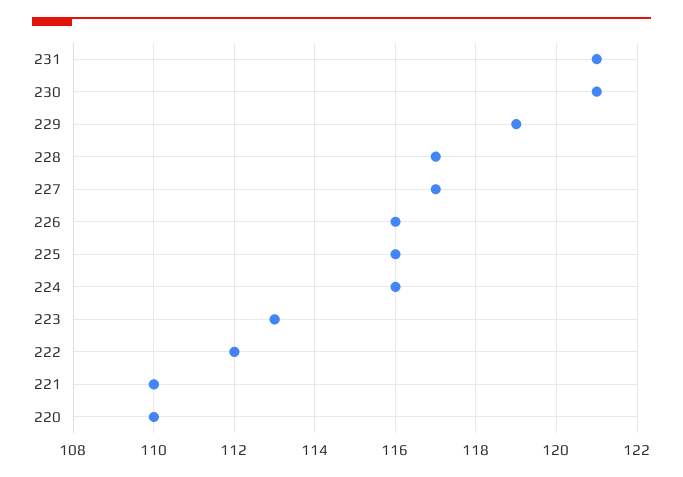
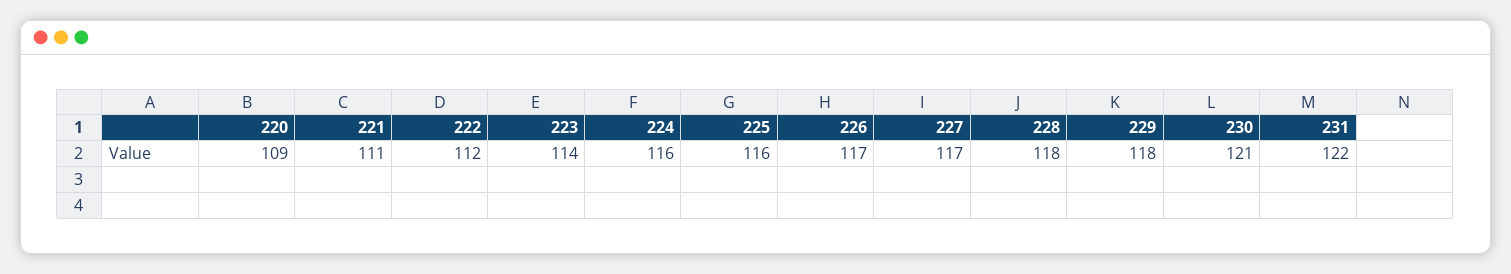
231: 121 -> 122
229: 119 -> 118
228: 117 -> 118
226: 116 -> 117
223: 113 -> 114
221: 110 -> 111
220: 110 -> 109

